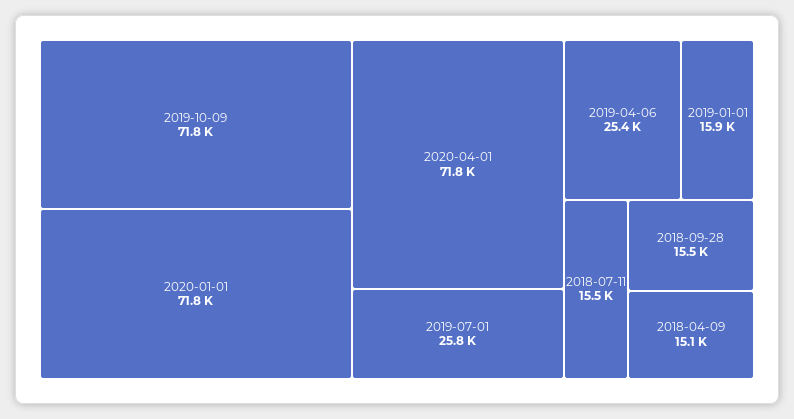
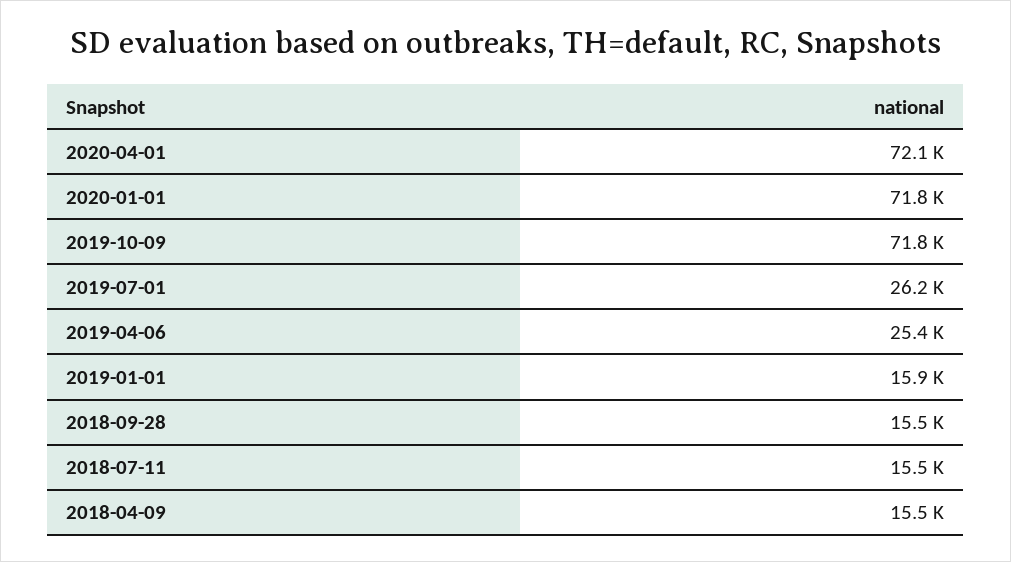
2020-04-01: 71800 -> 72100
2019-07-01: 25800 -> 26200
2018-04-09: 15100 -> 15500

